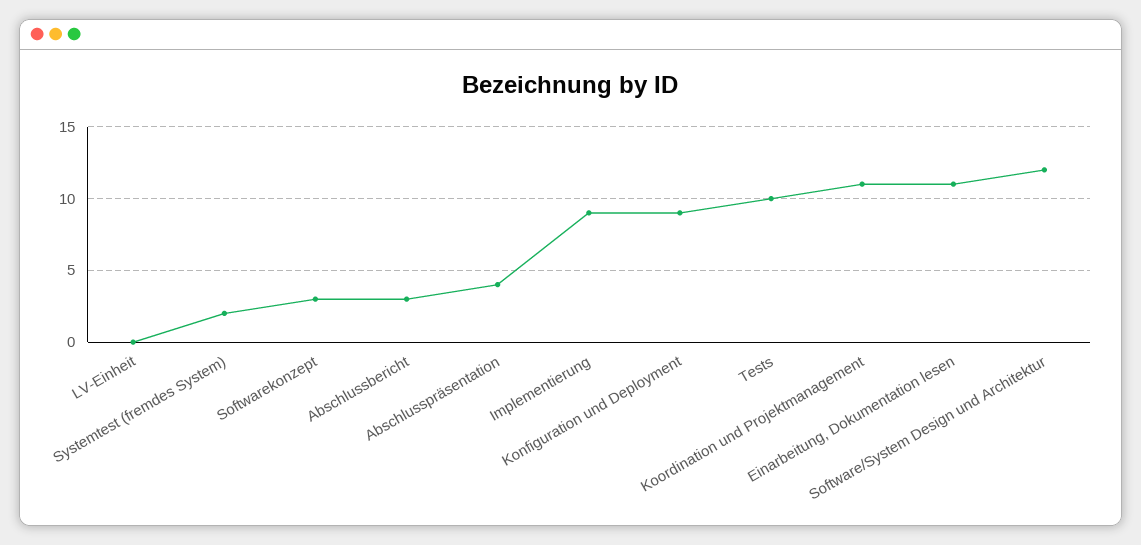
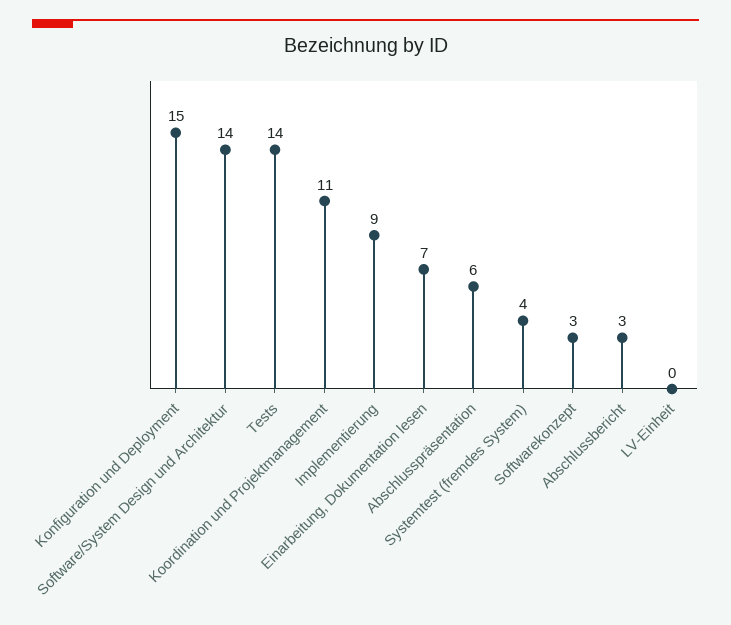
Systemtest (fremdes System): 2 -> 4
Abschlusspräsentation: 4 -> 6
Konfiguration und Deployment: 9 -> 15
Tests: 10 -> 14
Einarbeitung, Dokumentation lesen: 11 -> 7
Software/System Design und Architektur: 12 -> 14

